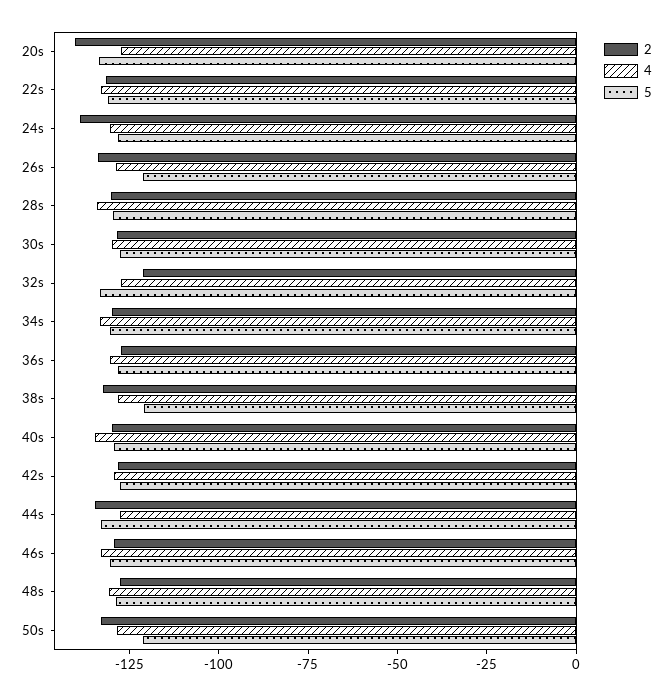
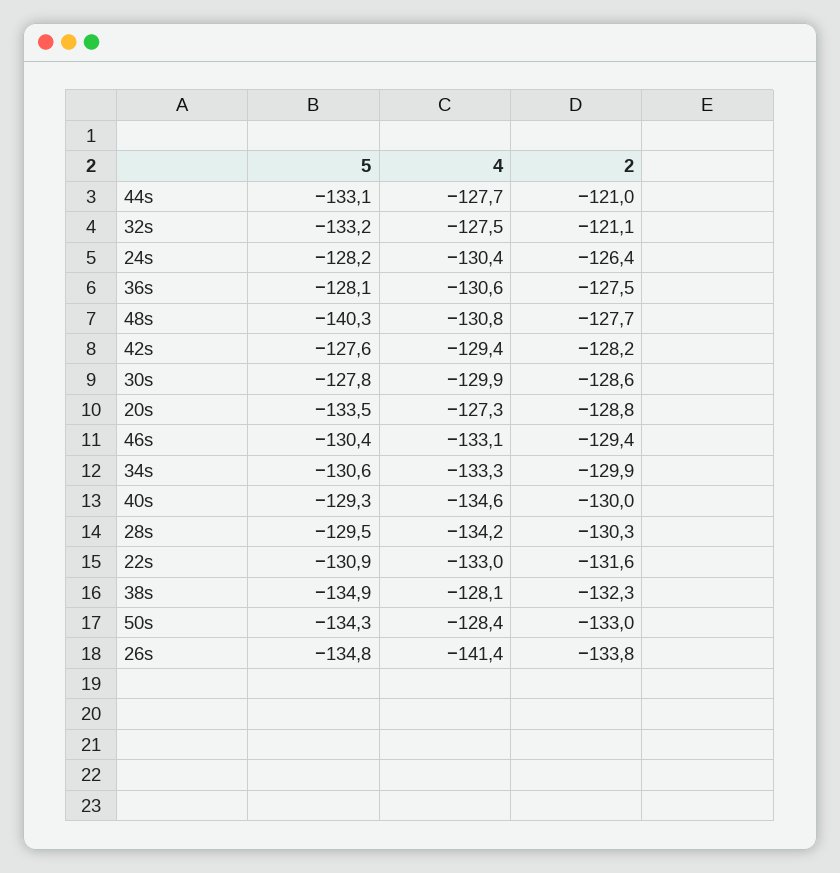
2, 20s: -140 -> -128.8
2, 24s: -140 -> -126.4
4, 26s: -130 -> -141.4
5, 26s: -120 -> -134.8
5, 38s: -120 -> -134.9
2, 44s: -135 -> -121
5, 48s: -130 -> -140.3
5, 50s: -120 -> -134.3

